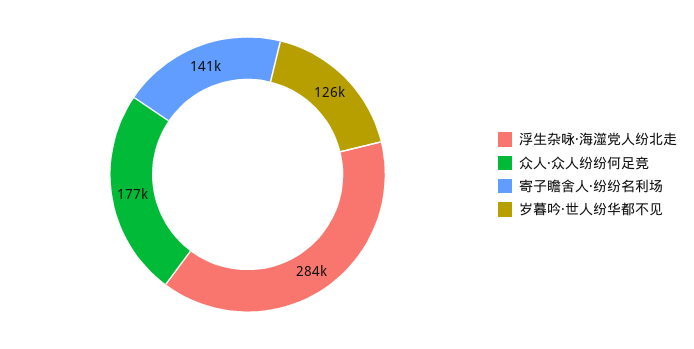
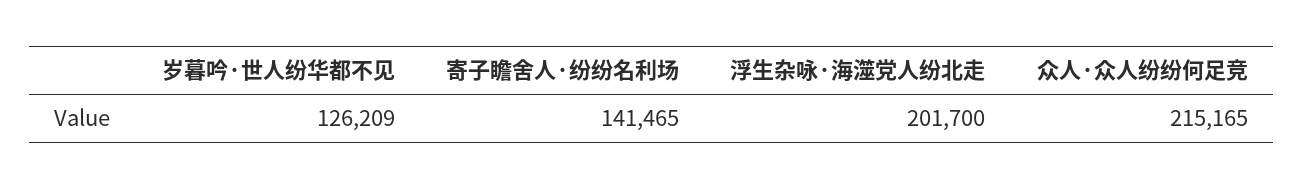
浮生杂咏·海澨党人纷北走: 284000 -> 201700
众人·众人纷纷何足竞: 177000 -> 215165

